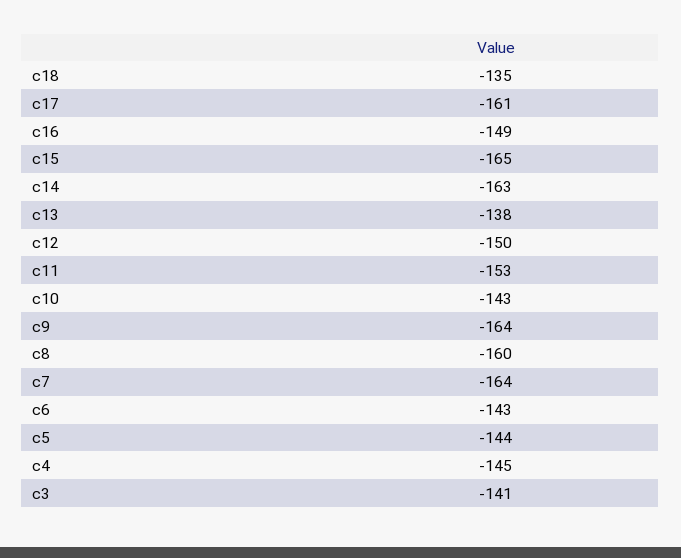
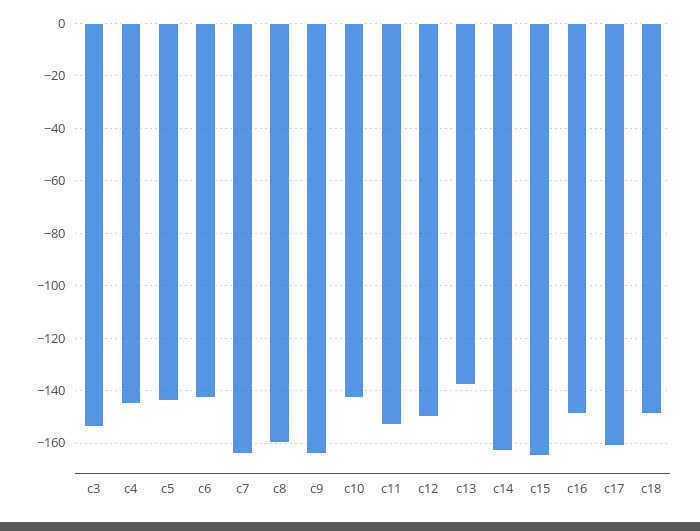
c18: -135 -> -150
c3: -141 -> -155

